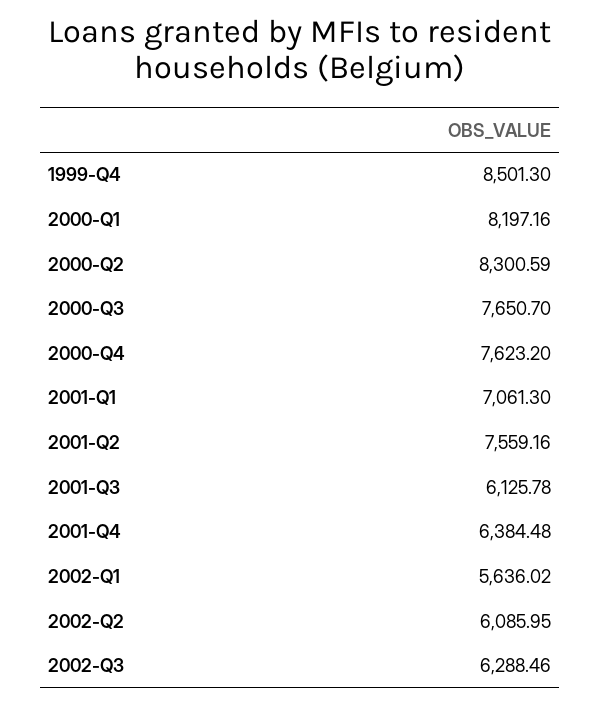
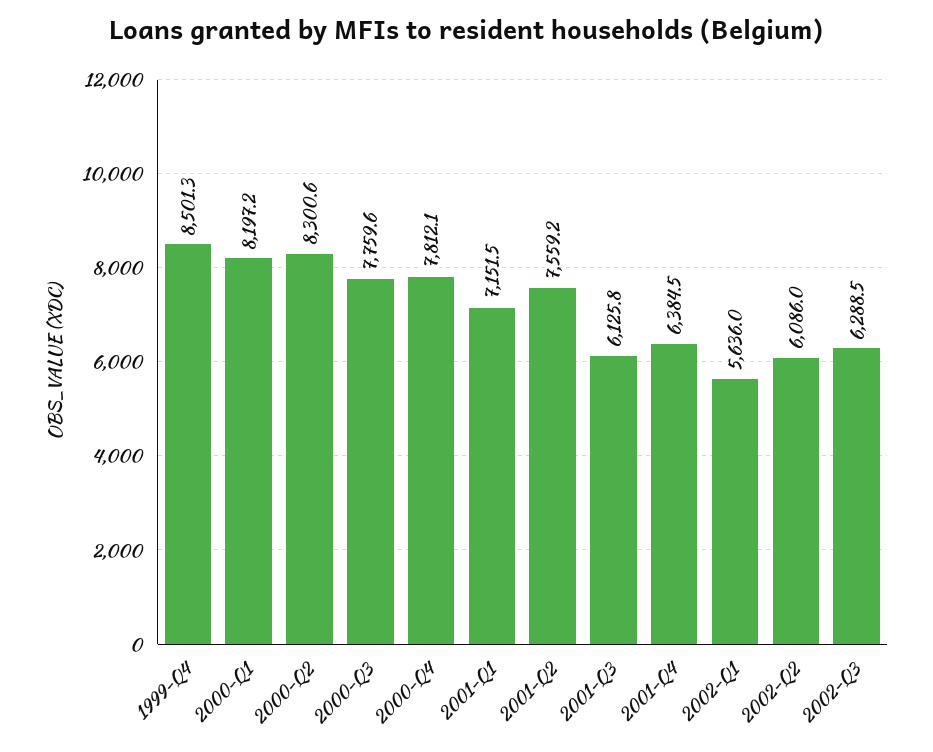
2000-Q3: 7650.7 -> 7759.6
2000-Q4: 7623.2 -> 7812.1
2001-Q1: 7061.3 -> 7151.5

